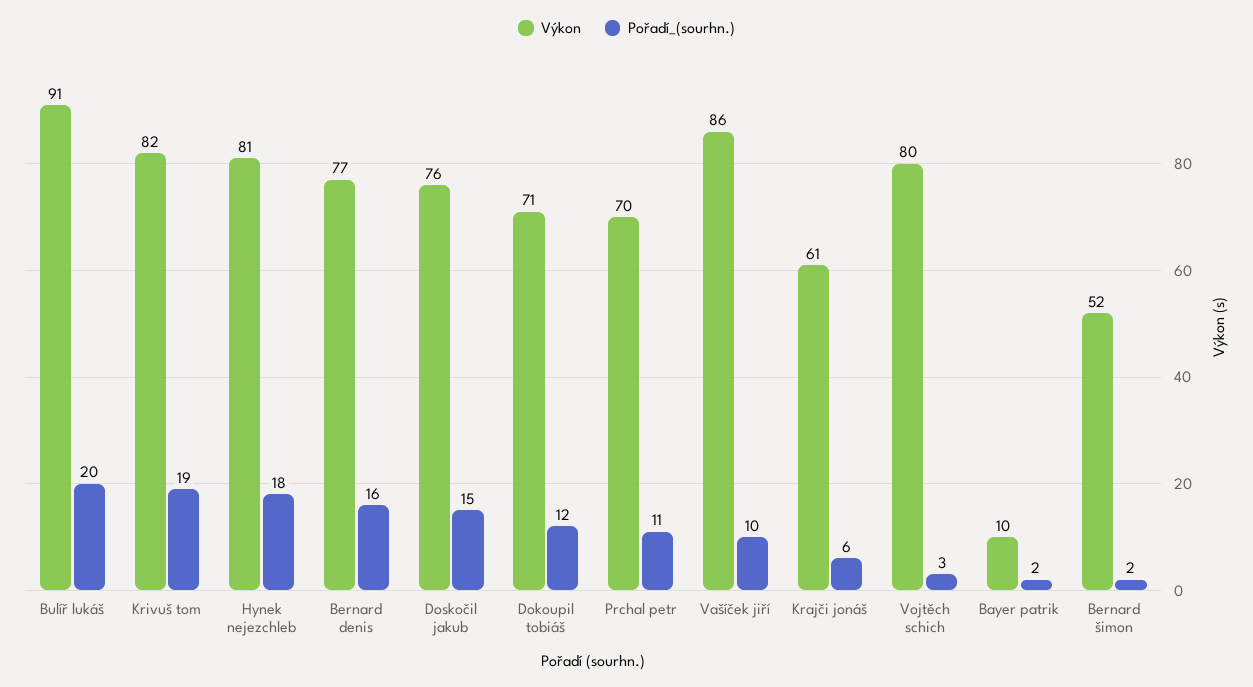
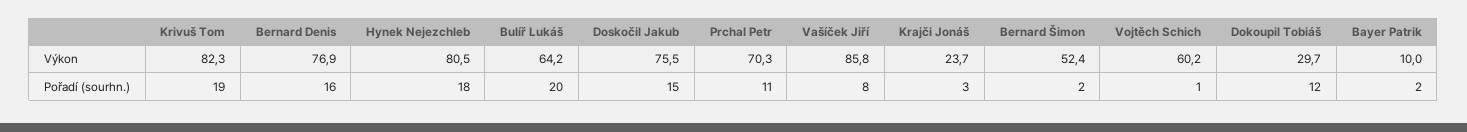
Výkon, Bulíř lukáš: 91 -> 64.2
Výkon, Dokoupil tobiáš: 71 -> 29.7
Pořadí_(sourhn.), Vašíček jiří: 10 -> 8
Výkon, Krajči jonáš: 61 -> 23.7
Pořadí_(sourhn.), Krajči jonáš: 6 -> 3
Výkon, Vojtěch schich: 80 -> 60.2
Pořadí_(sourhn.), Vojtěch schich: 3 -> 1

